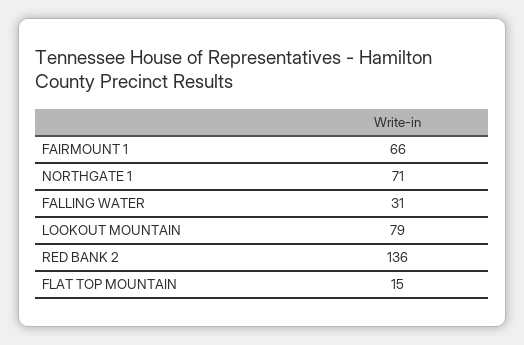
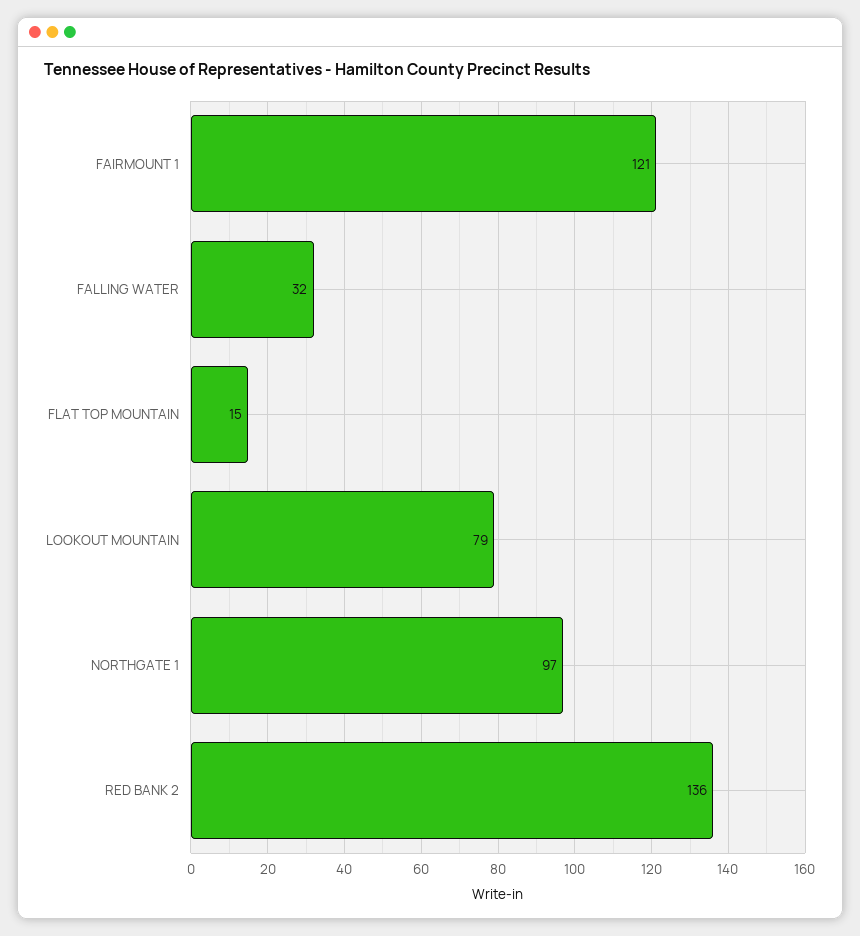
FAIRMOUNT 1: 66 -> 121
NORTHGATE 1: 71 -> 97
FALLING WATER: 31 -> 32

